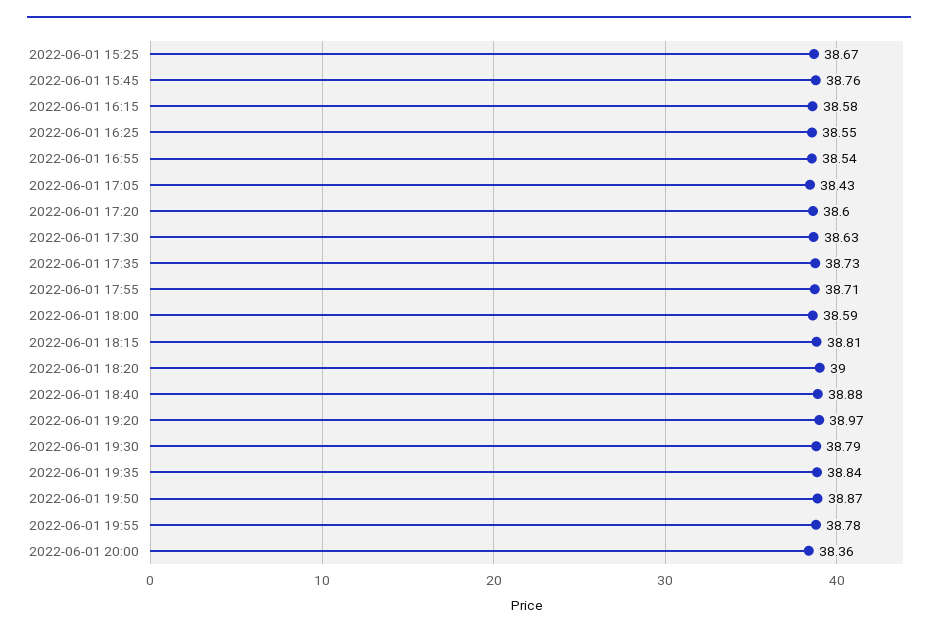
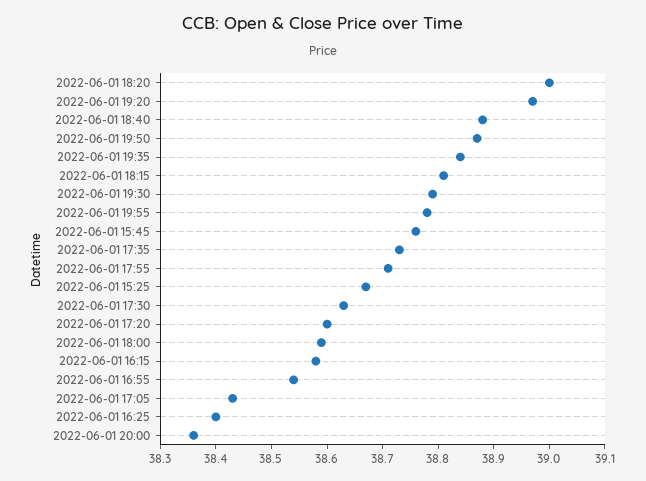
2022-06-01 16:25: 38.55 -> 38.4

